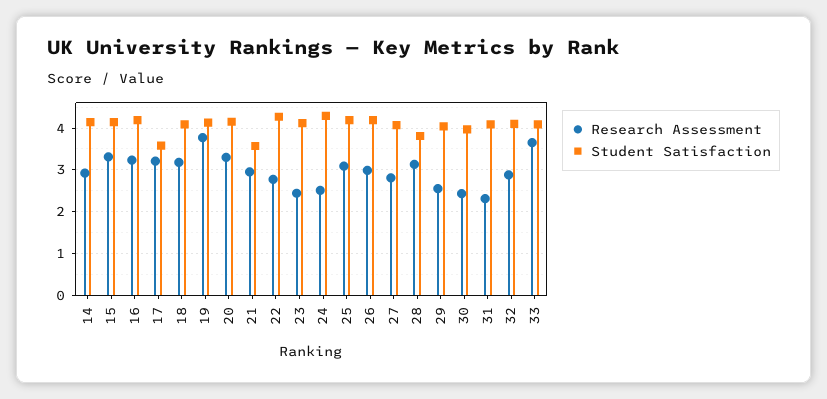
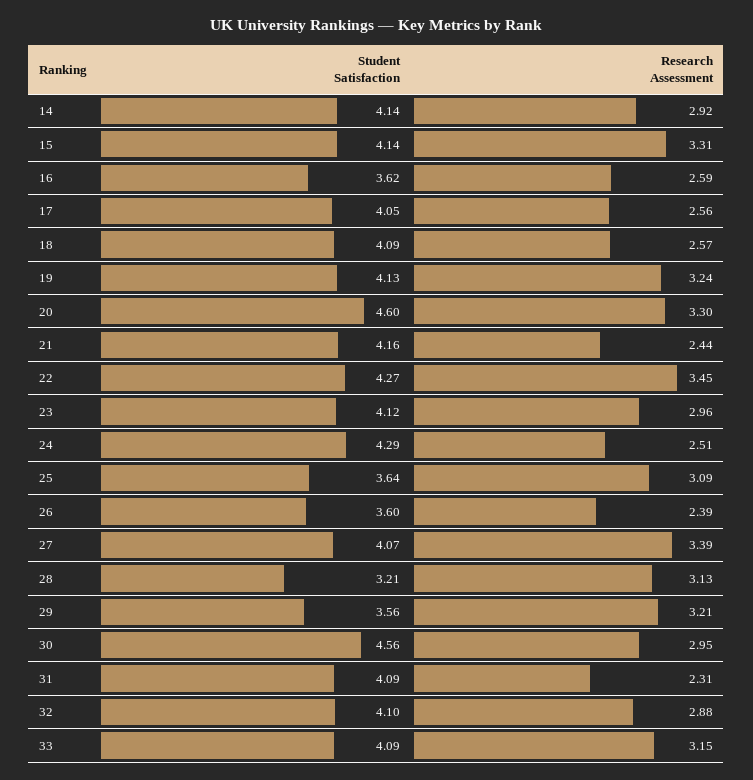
Research Assessment, 16: 3.2 -> 2.59
Student Satisfaction, 16: 4.2 -> 3.62
Research Assessment, 17: 3.2 -> 2.56
Student Satisfaction, 17: 3.6 -> 4.05
Research Assessment, 18: 3.2 -> 2.57
Research Assessment, 19: 3.8 -> 3.24
Student Satisfaction, 20: 4.2 -> 4.6
Research Assessment, 21: 3 -> 2.44
Student Satisfaction, 21: 3.6 -> 4.16
Research Assessment, 22: 2.8 -> 3.45
Research Assessment, 23: 2.4 -> 2.96
Student Satisfaction, 25: 4.2 -> 3.64
Research Assessment, 26: 3 -> 2.39
Student Satisfaction, 26: 4.2 -> 3.6
Research Assessment, 27: 2.8 -> 3.39
Student Satisfaction, 28: 3.8 -> 3.21
Research Assessment, 29: 2.6 -> 3.21
Student Satisfaction, 29: 4 -> 3.56
Research Assessment, 30: 2.4 -> 2.95
Student Satisfaction, 30: 4 -> 4.56
Research Assessment, 33: 3.6 -> 3.15

